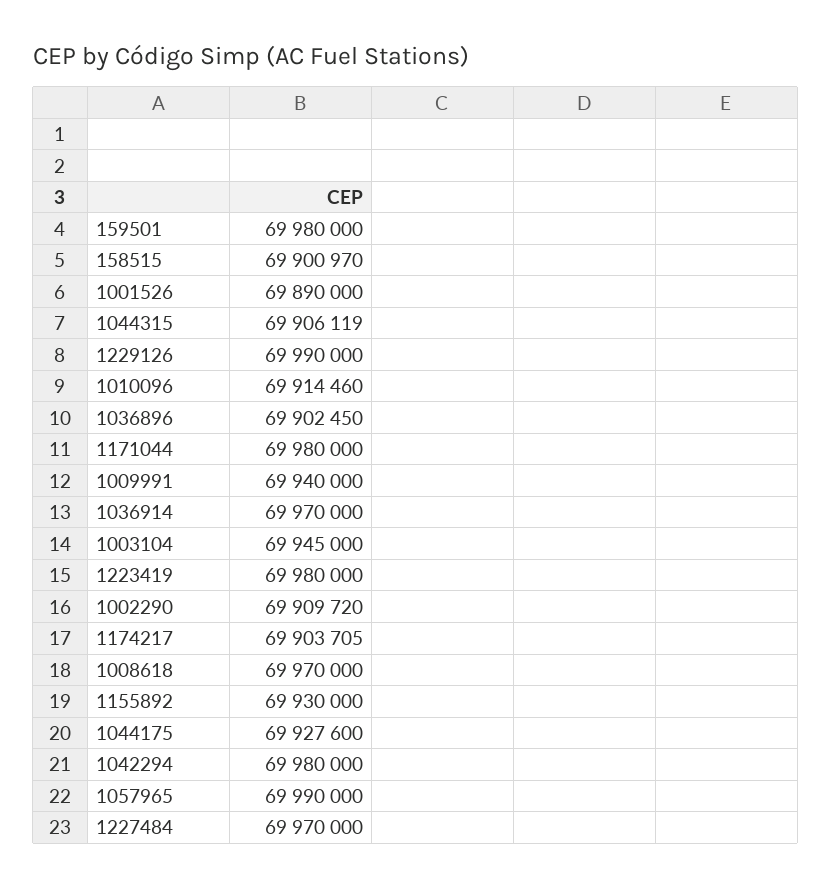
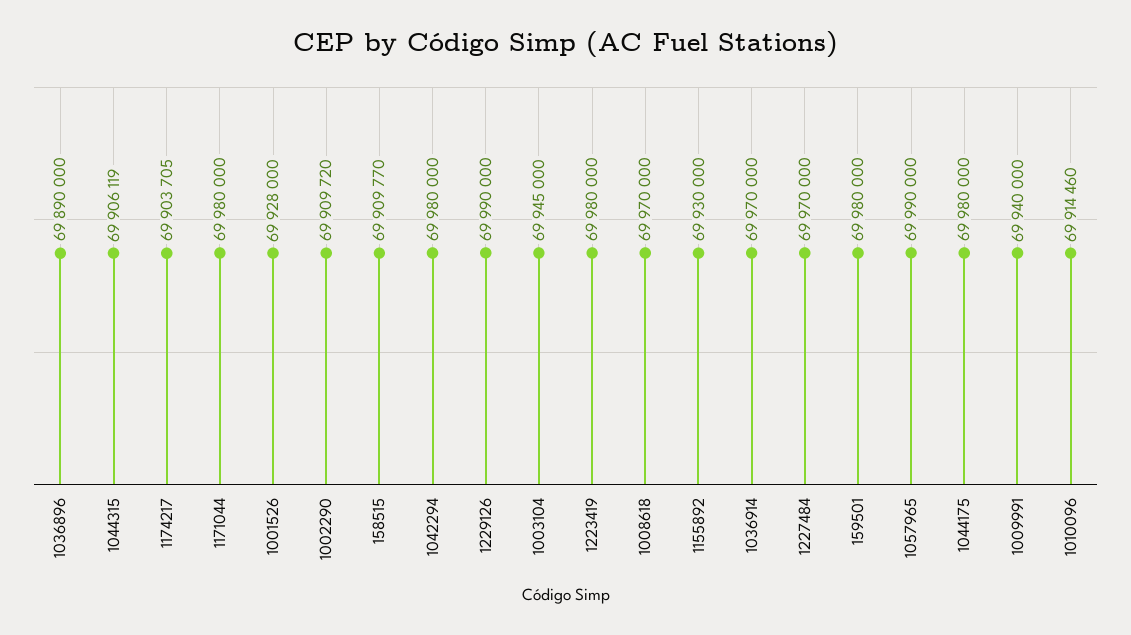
158515: 69900970 -> 69909770
1001526: 69890000 -> 69928000
1036896: 69902450 -> 69890000
1044175: 69927600 -> 69980000

